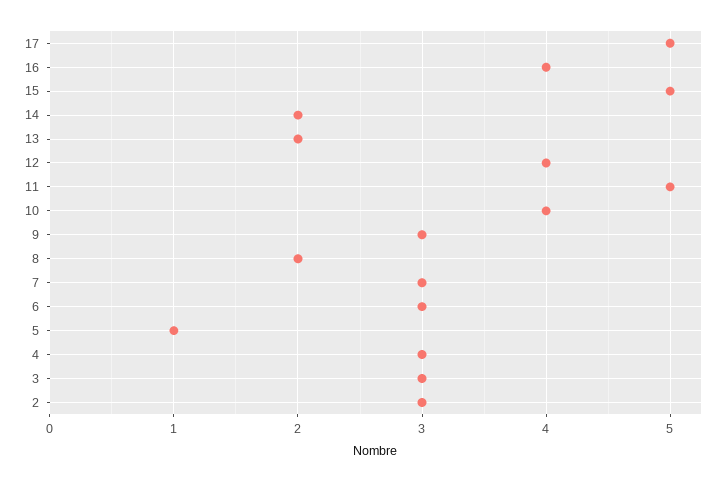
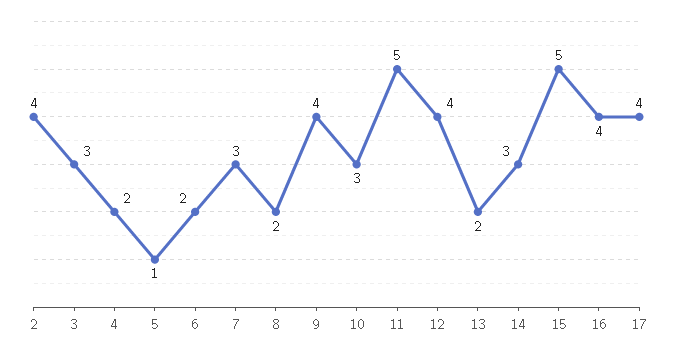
17: 5 -> 4
14: 2 -> 3
10: 4 -> 3
9: 3 -> 4
6: 3 -> 2
4: 3 -> 2
2: 3 -> 4

